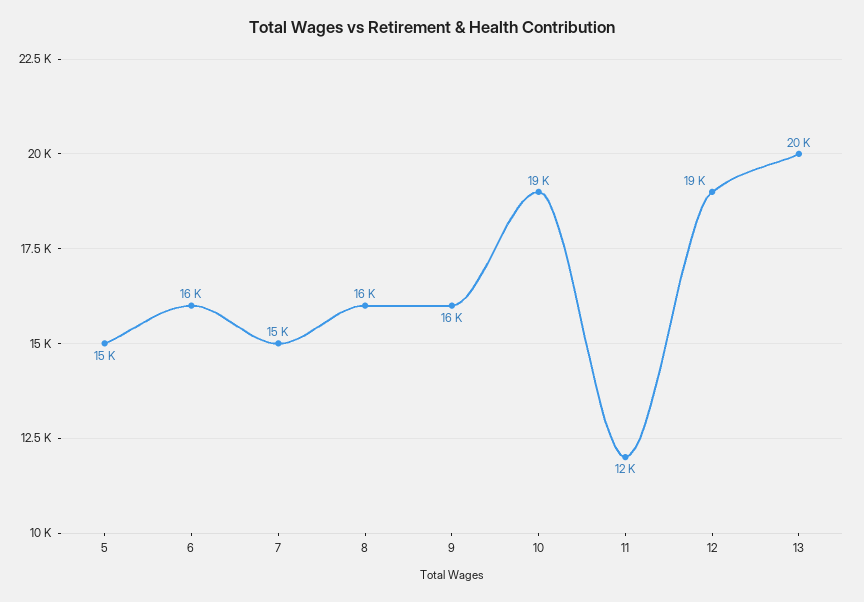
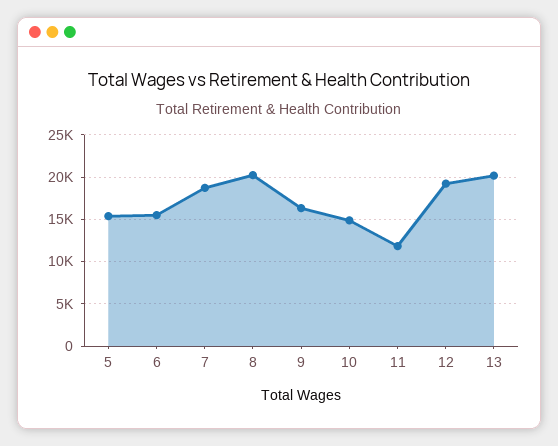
7: 15000 -> 19000
8: 16000 -> 20000
10: 19000 -> 15000

